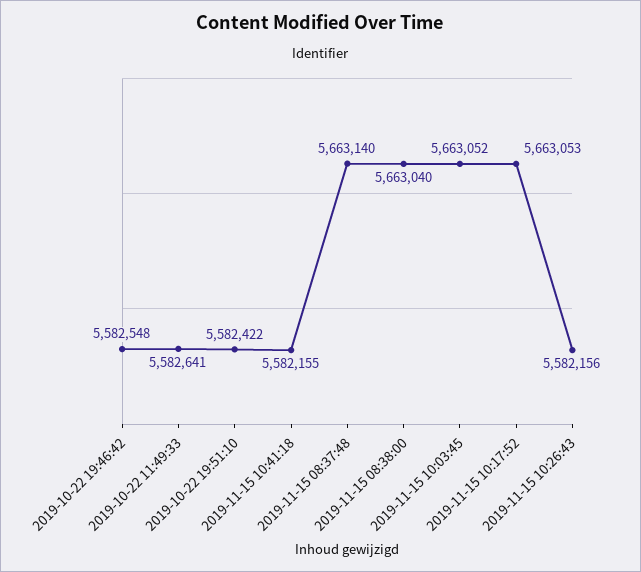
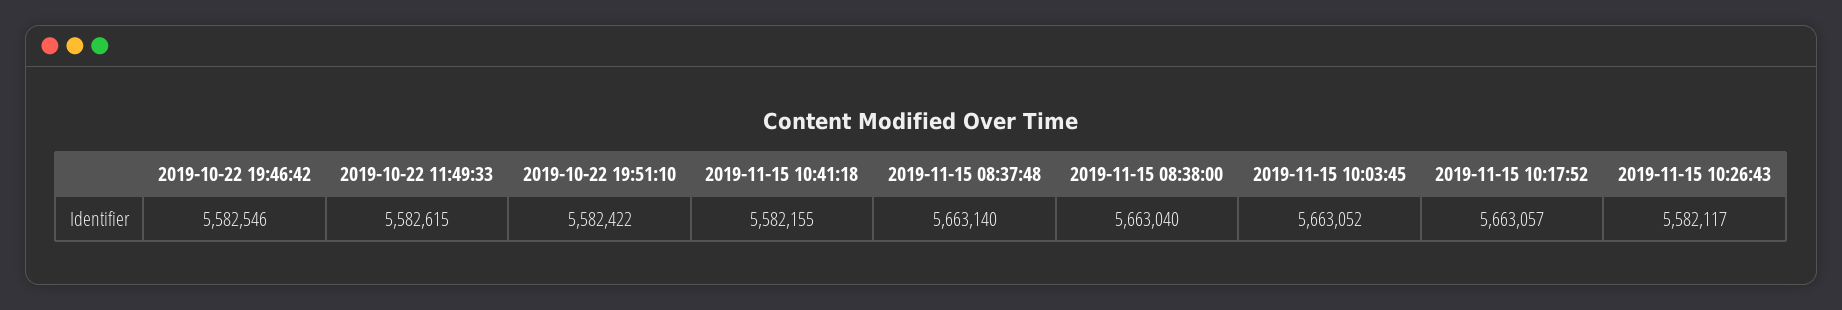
2019-10-22 19:46:42: 5582548 -> 5582546
2019-10-22 11:49:33: 5582641 -> 5582615
2019-11-15 10:17:52: 5663053 -> 5663057
2019-11-15 10:26:43: 5582156 -> 5582117

